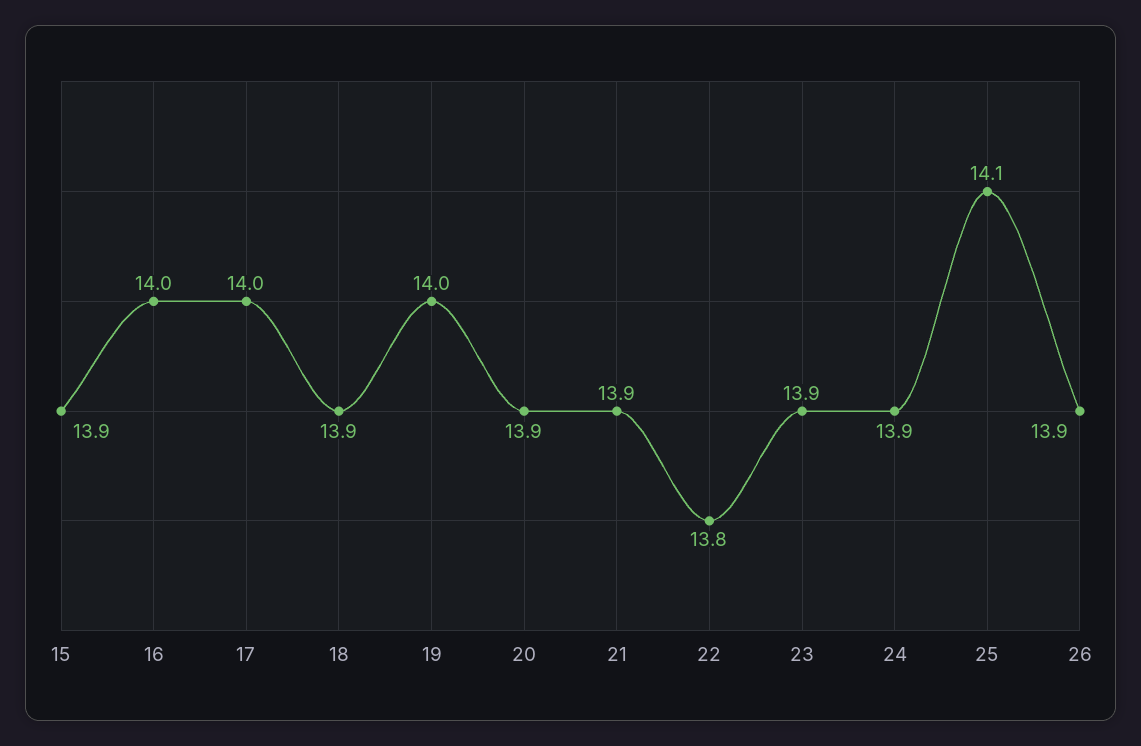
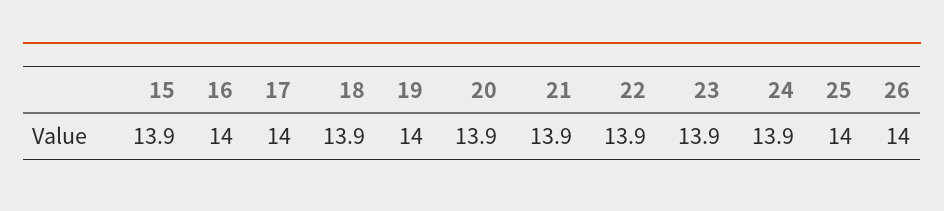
22: 13.8 -> 13.9
25: 14.1 -> 14
26: 13.9 -> 14

